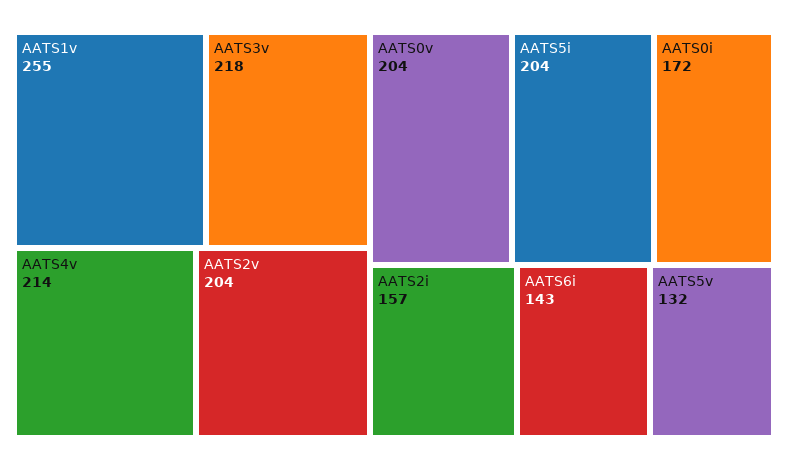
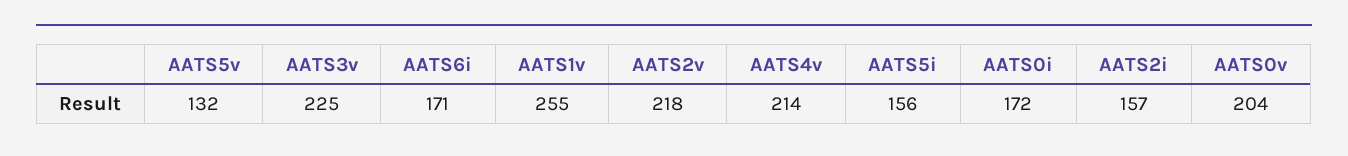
AATS3v: 218 -> 225
AATS2v: 204 -> 218
AATS5i: 204 -> 156
AATS6i: 143 -> 171

